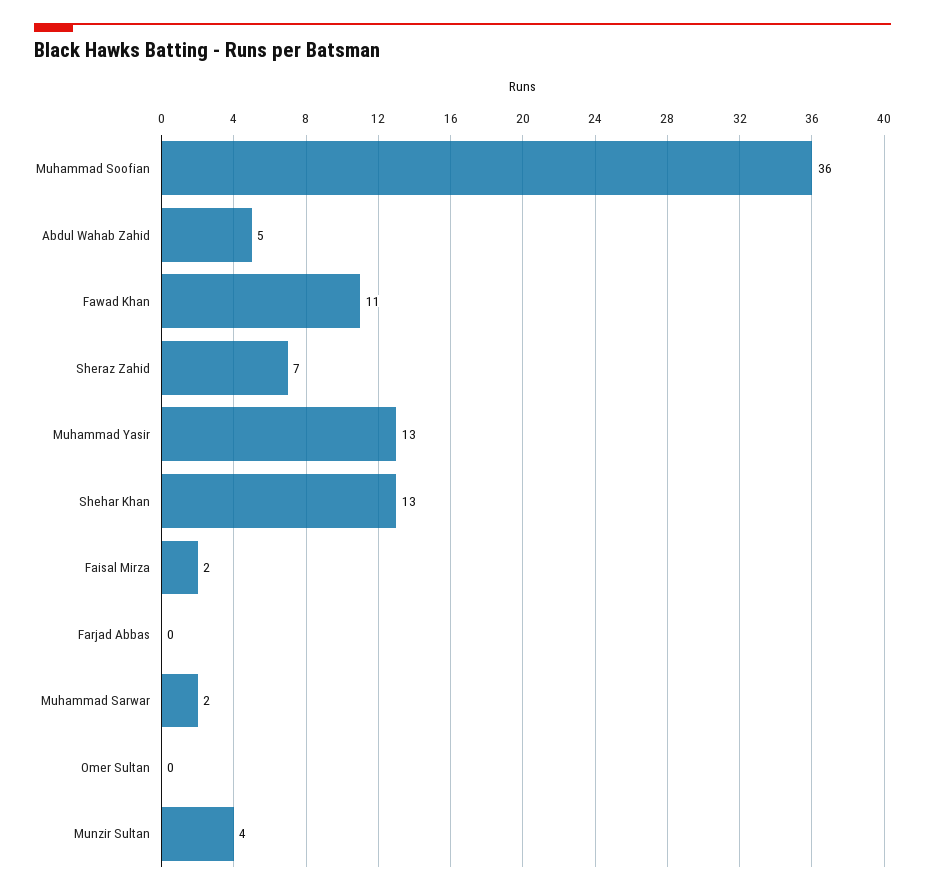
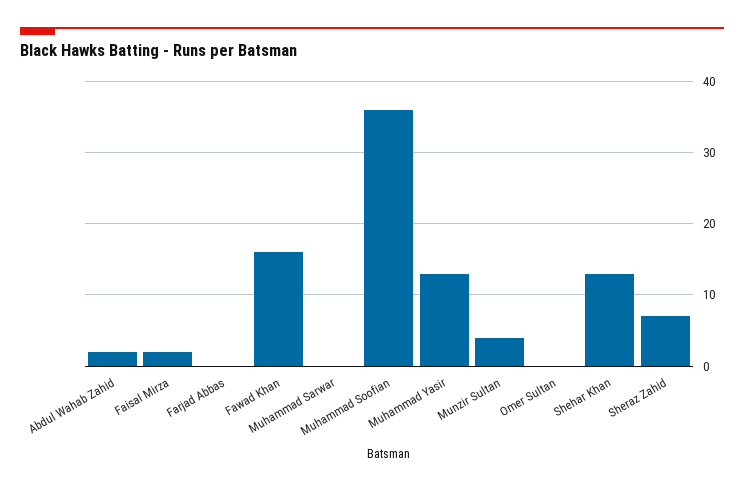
Abdul Wahab Zahid: 5 -> 2
Fawad Khan: 11 -> 16
Muhammad Sarwar: 2 -> 0

